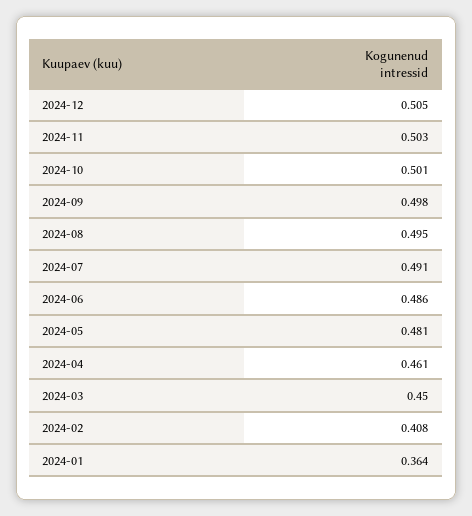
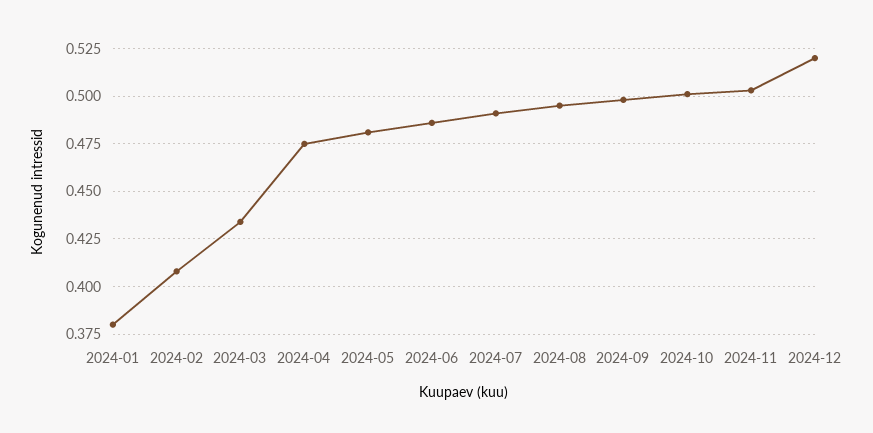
2024-12: 0.505 -> 0.52
2024-04: 0.461 -> 0.475
2024-03: 0.45 -> 0.435
2024-01: 0.364 -> 0.38

